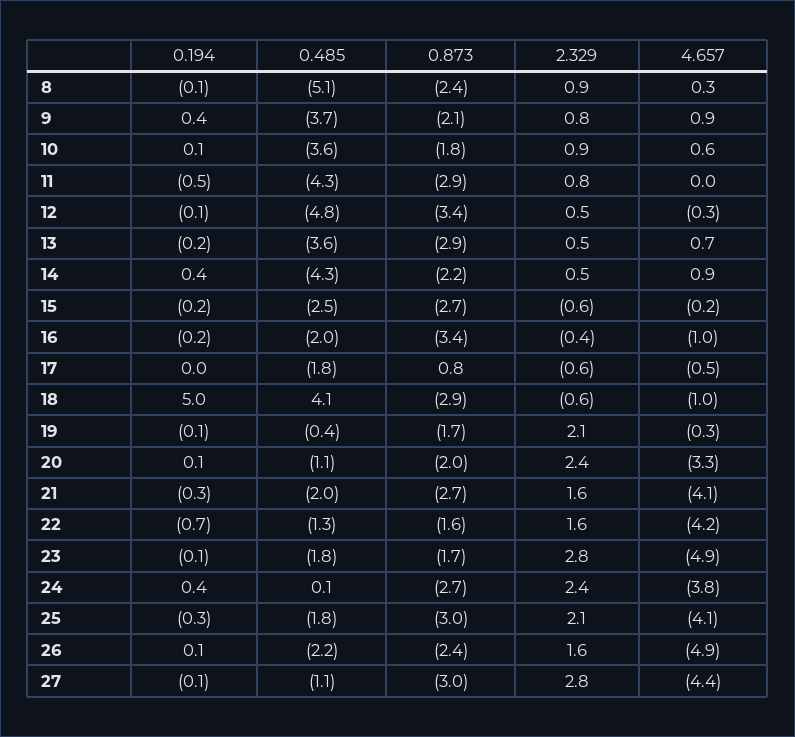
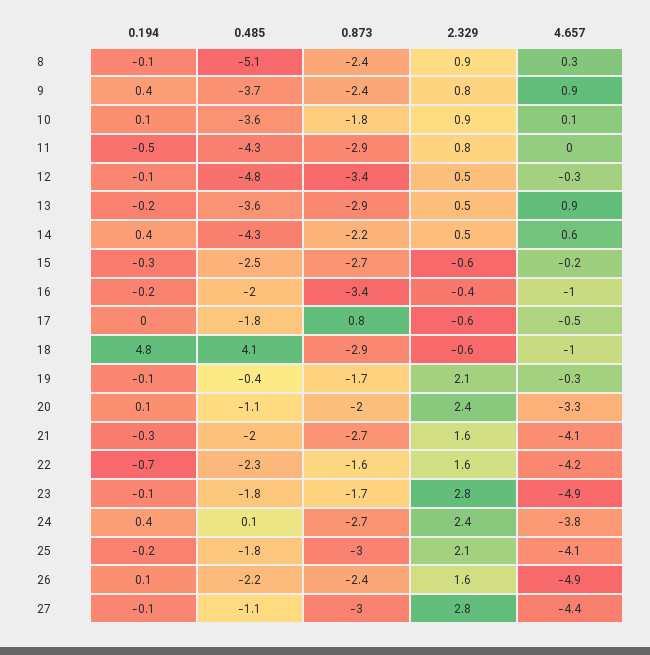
0.873, 9: -2.1 -> -2.4
4.657, 10: 0.6 -> 0.1
4.657, 13: 0.7 -> 0.9
4.657, 14: 0.9 -> 0.6
0.194, 15: -0.2 -> -0.3
0.194, 18: 5 -> 4.8
0.485, 22: -1.3 -> -2.3
0.194, 25: -0.3 -> -0.2

